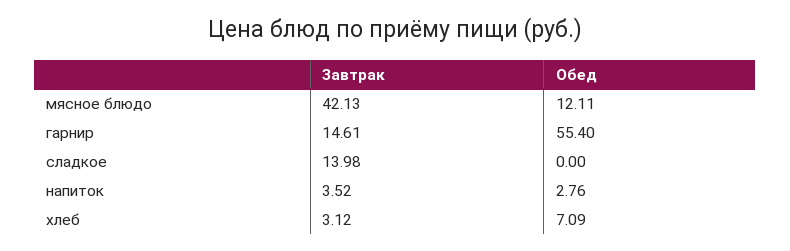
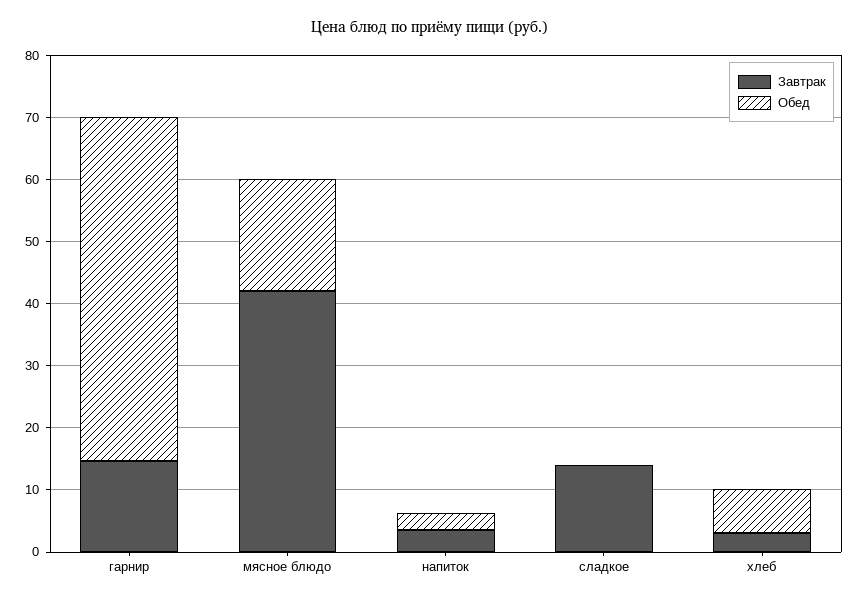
Обед, мясное блюдо: 12.11 -> 18

